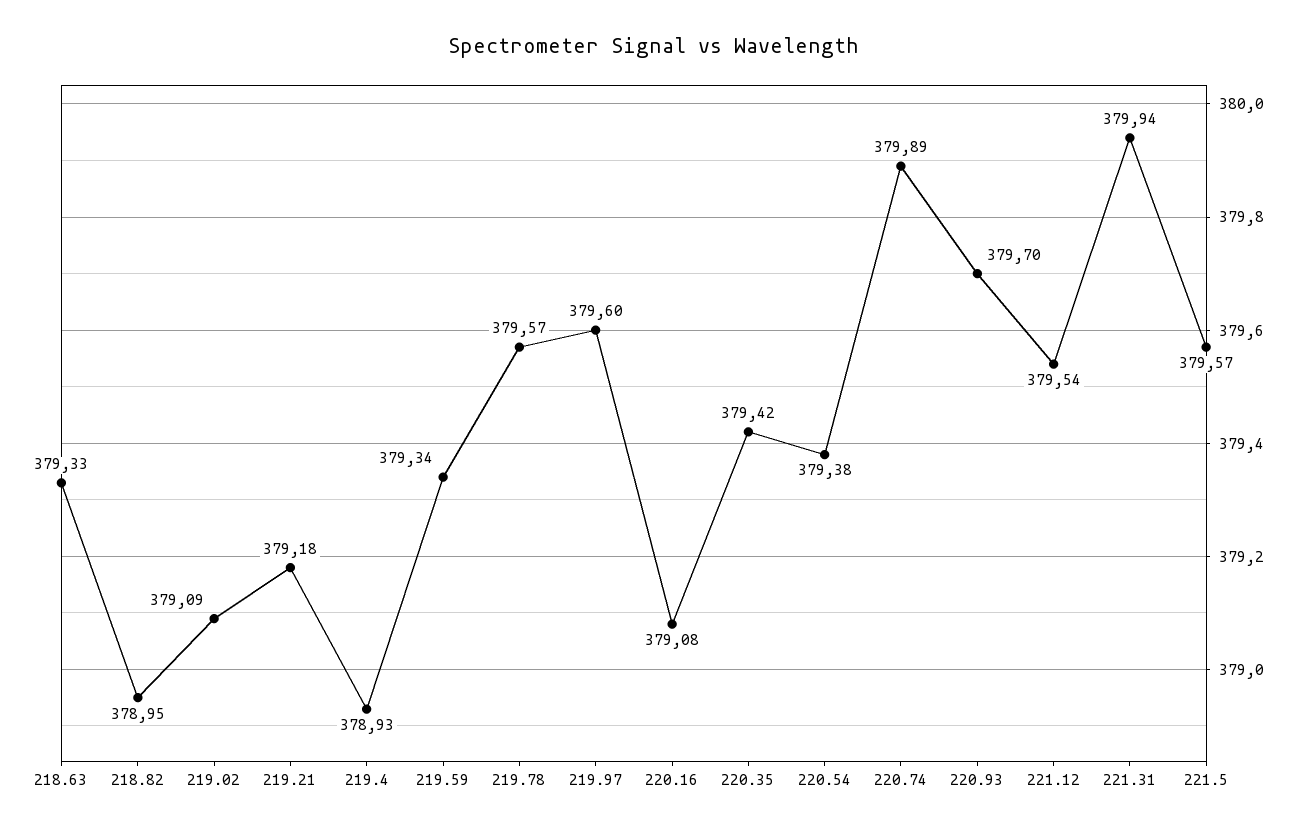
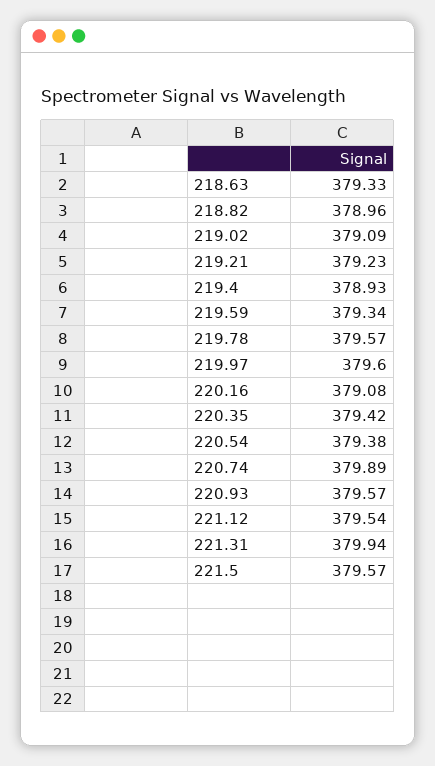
218.82: 378.95 -> 378.96
219.21: 379.18 -> 379.23
220.93: 379.7 -> 379.57

